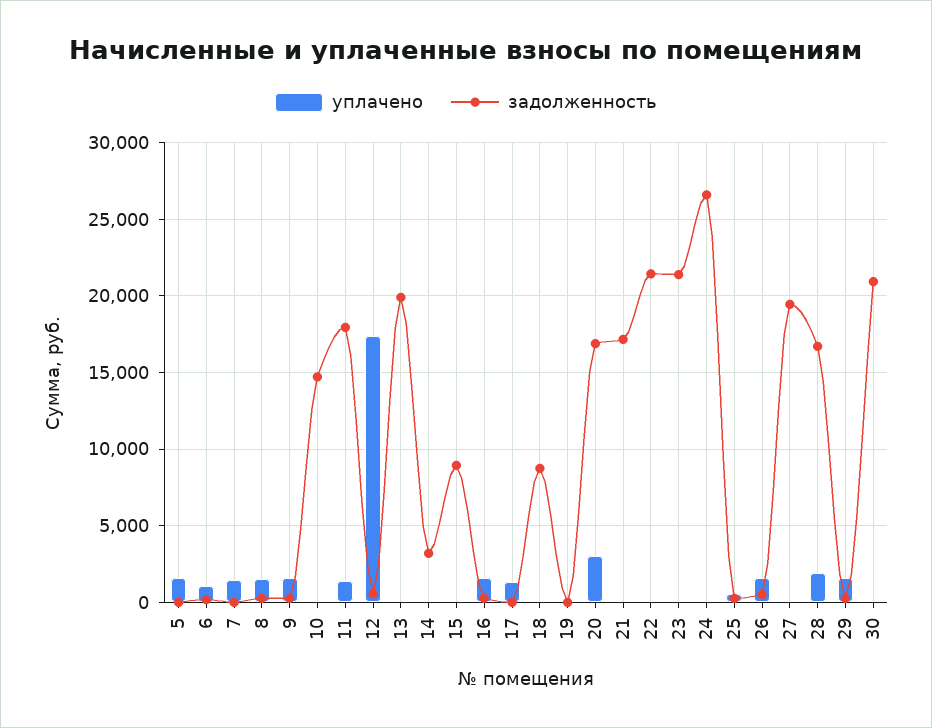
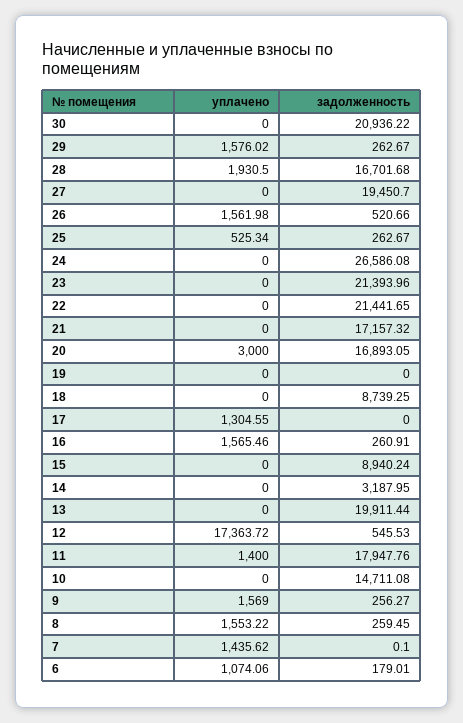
уплачено, 5: 1500 -> none
задолженность, 5: 0 -> none

